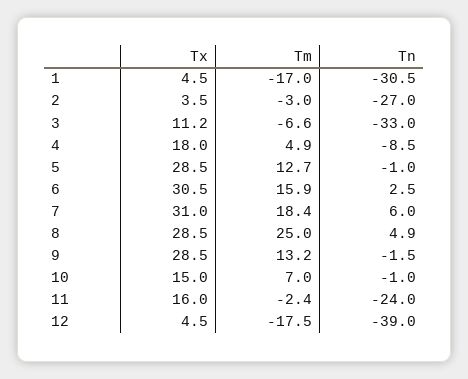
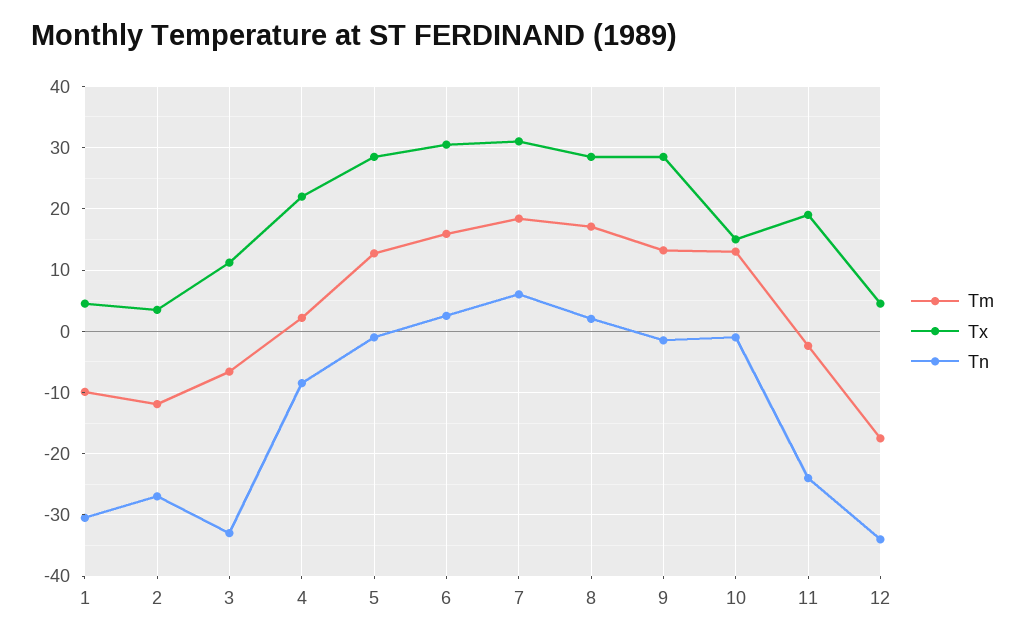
Tm, 1: -17 -> -10
Tm, 2: -3 -> -12
Tx, 4: 18 -> 22
Tm, 4: 4.9 -> 2
Tm, 8: 25 -> 17
Tn, 8: 4.9 -> 2
Tm, 10: 7 -> 13
Tx, 11: 16 -> 19
Tn, 12: -39 -> -34

